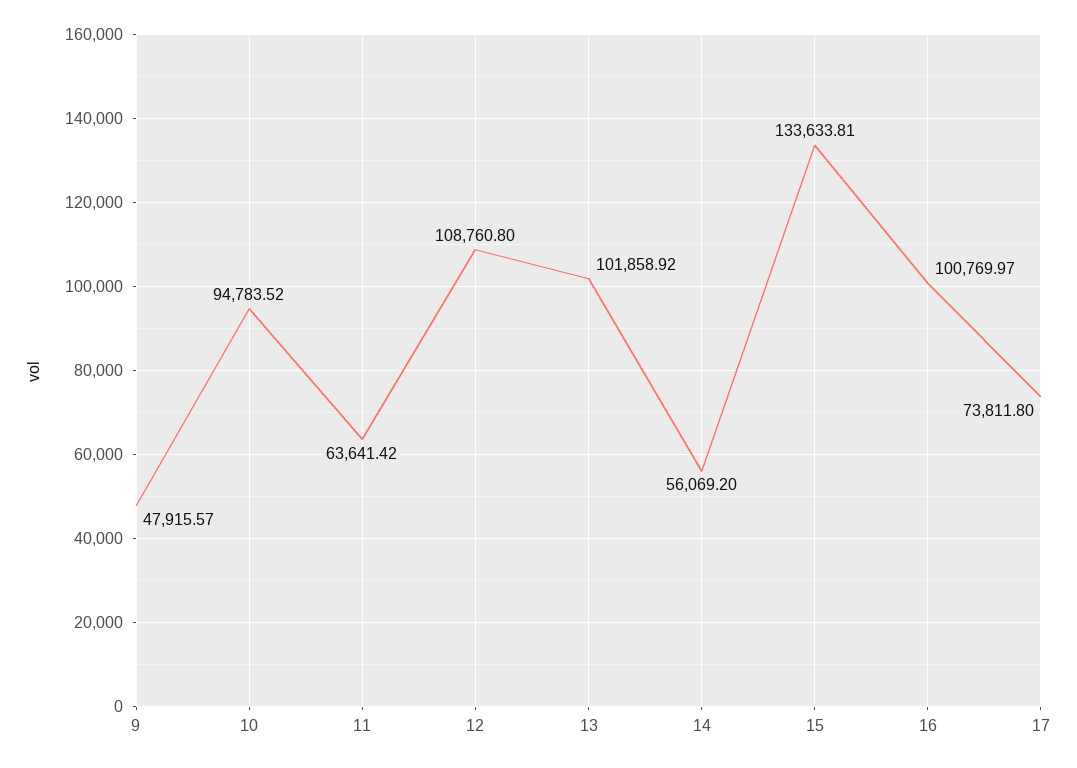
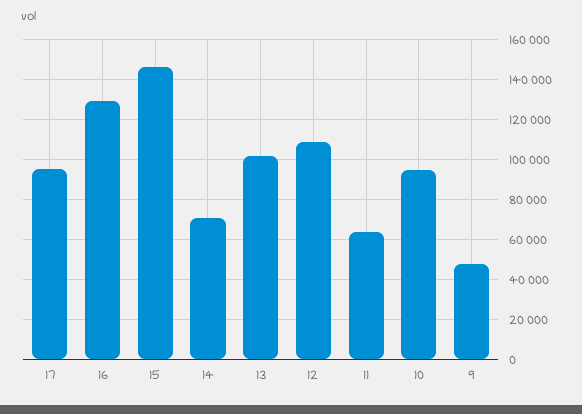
14: 56069.2 -> 70000
15: 133633.81 -> 145000
16: 100769.97 -> 130000
17: 73811.8 -> 95000

